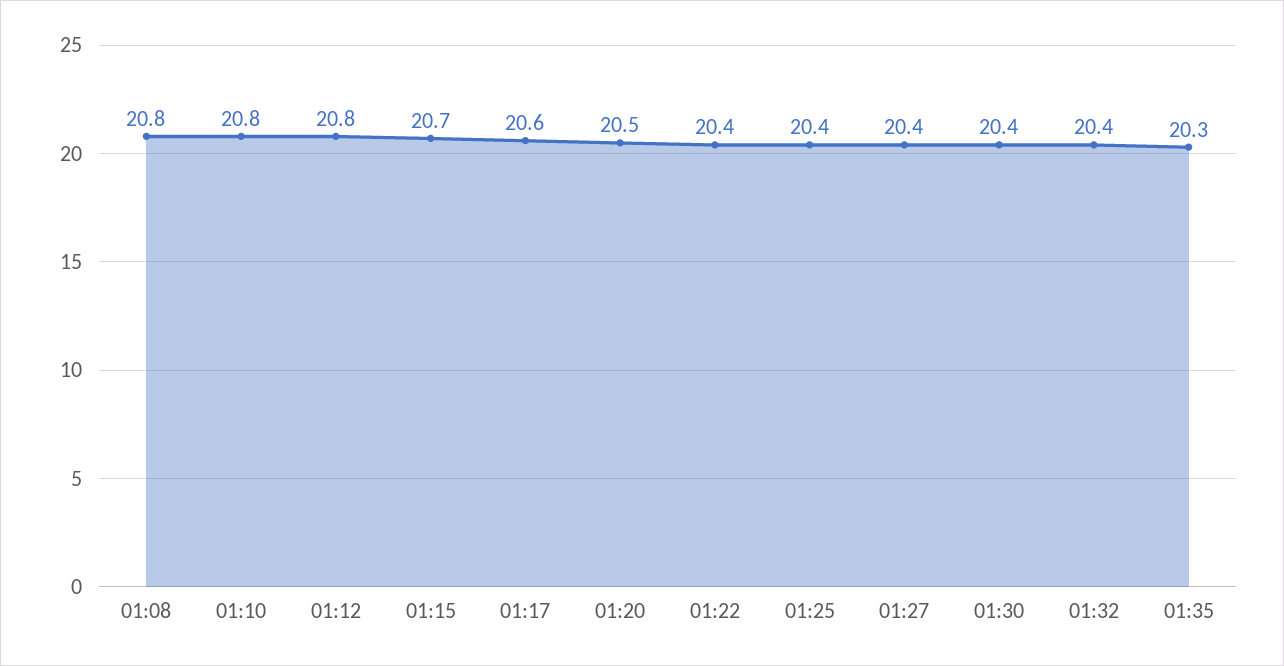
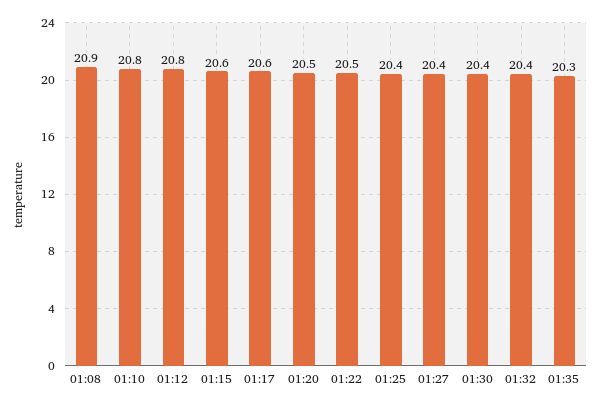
01:08: 20.8 -> 20.9
01:15: 20.7 -> 20.6
01:22: 20.4 -> 20.5

